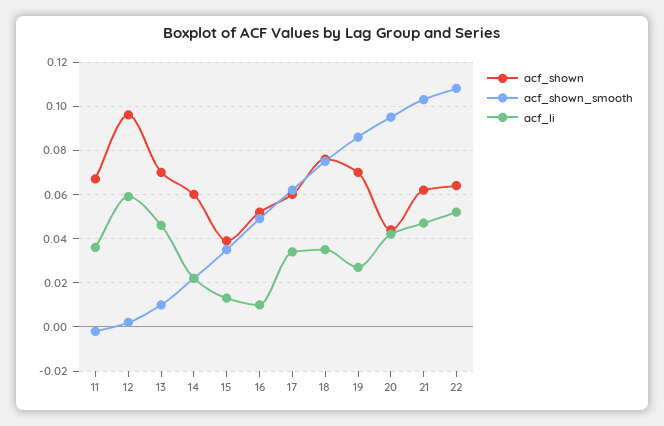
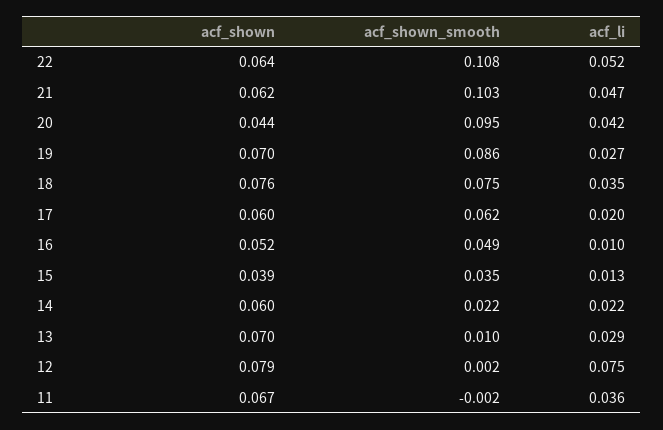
acf_shown, 12: 0.095 -> 0.079
acf_li, 12: 0.06 -> 0.075
acf_li, 13: 0.045 -> 0.029
acf_li, 17: 0.035 -> 0.02

